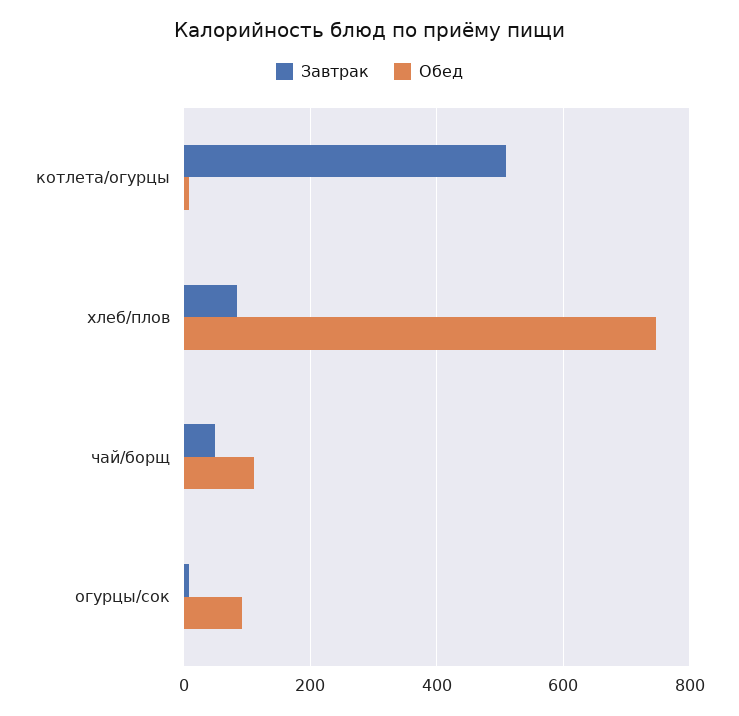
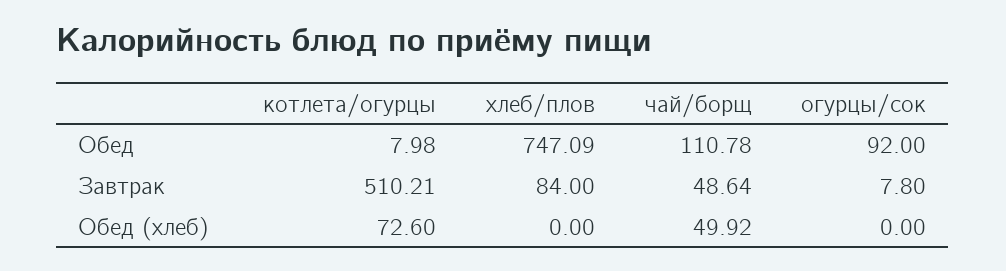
Обед (хлеб), котлета/огурцы: none -> 72.6
Обед (хлеб), хлеб/плов: none -> 0
Обед (хлеб), чай/борщ: none -> 49.92
Обед (хлеб), огурцы/сок: none -> 0

